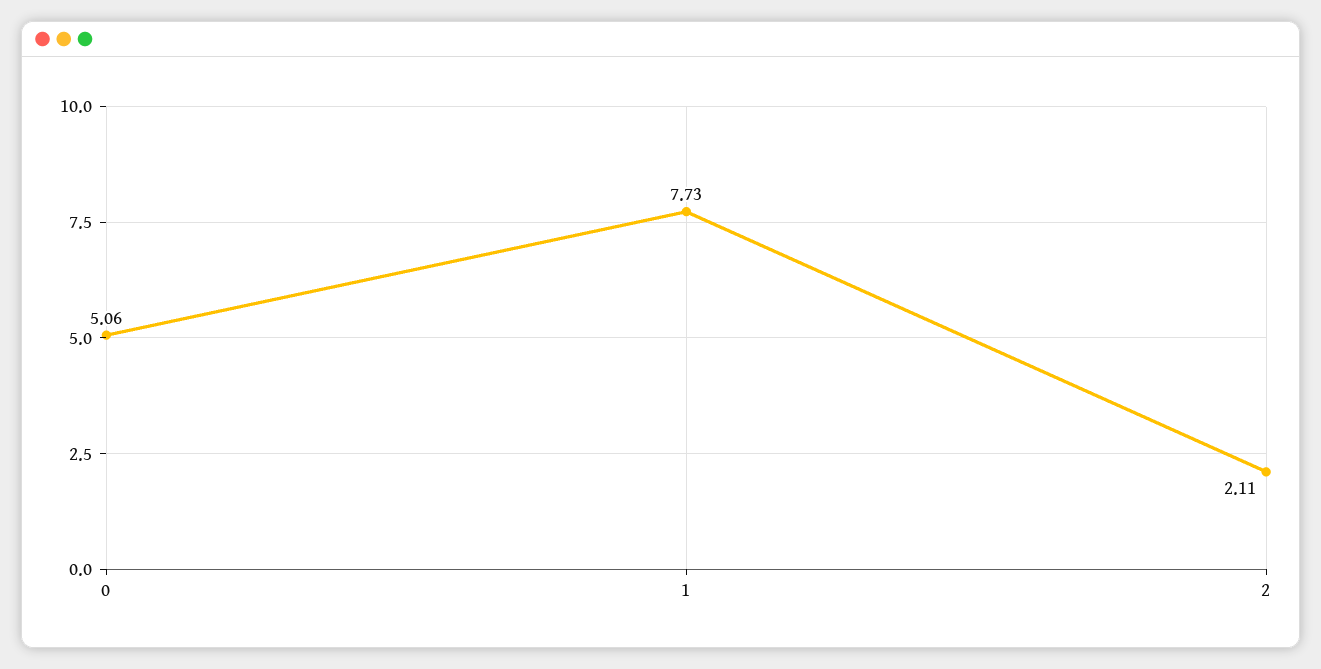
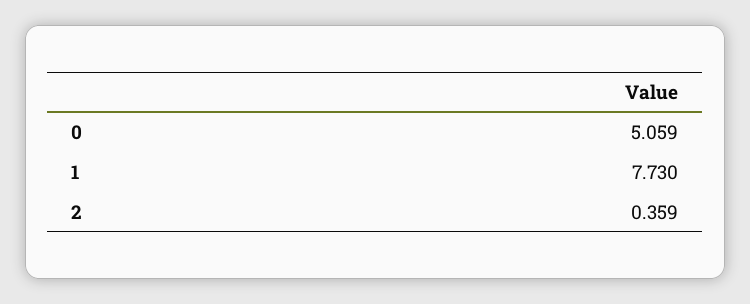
2: 2.11 -> 0.359

